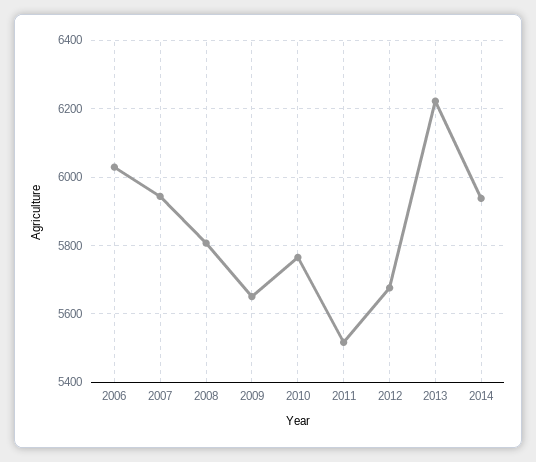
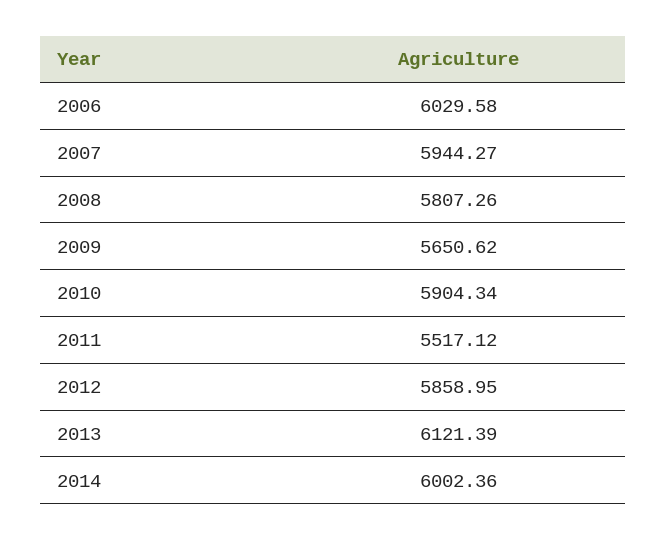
2010: 5760 -> 5904.34
2012: 5680 -> 5858.95
2013: 6220 -> 6121.39
2014: 5940 -> 6002.36

